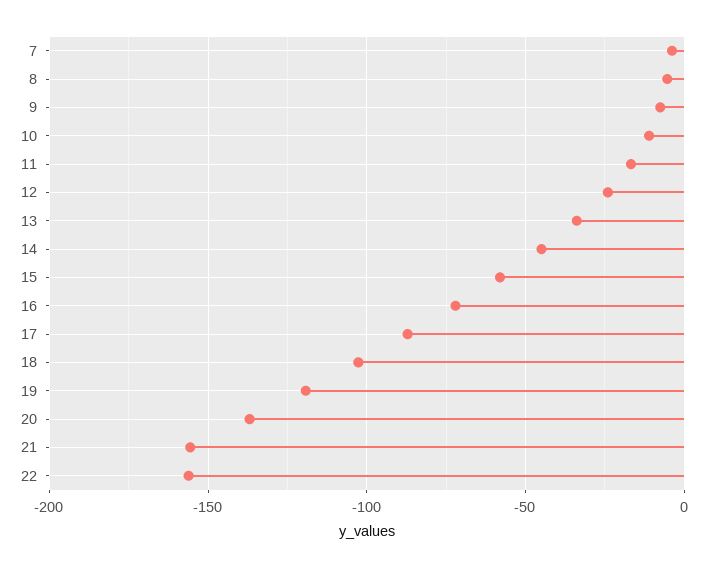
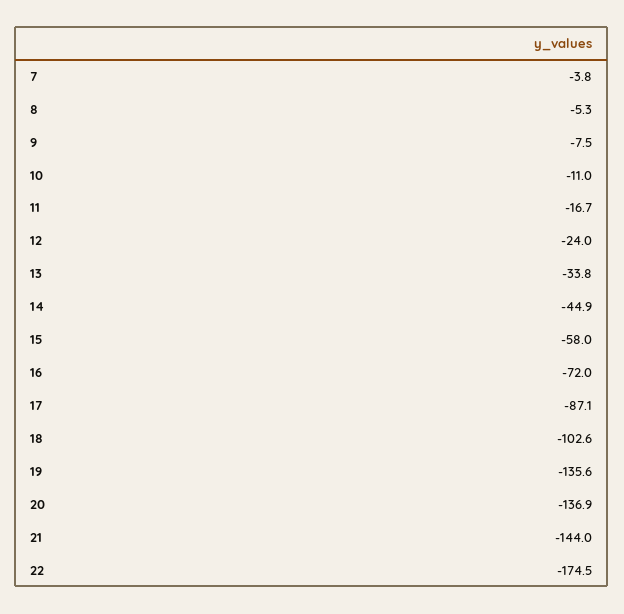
19: -120 -> -135.6
21: -155 -> -144
22: -155 -> -174.5

